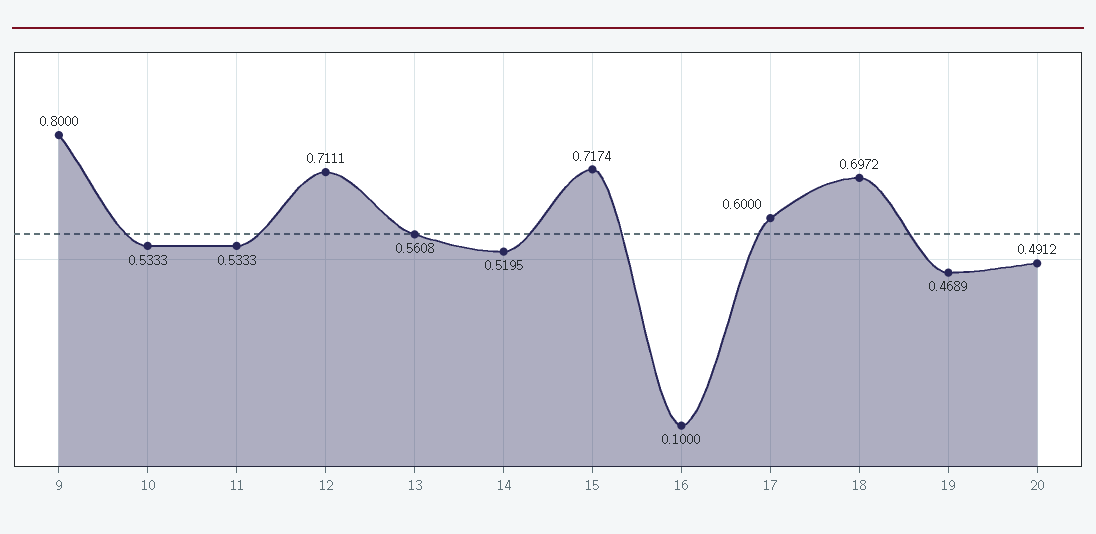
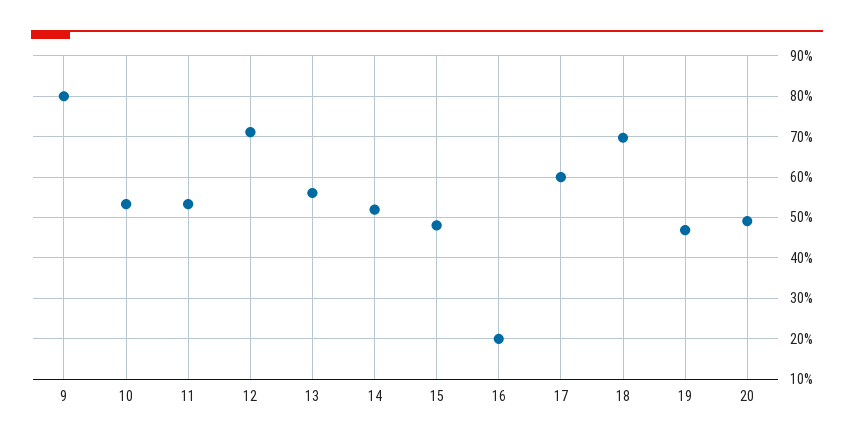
15: 0.7174 -> 0.48
16: 0.1 -> 0.2

